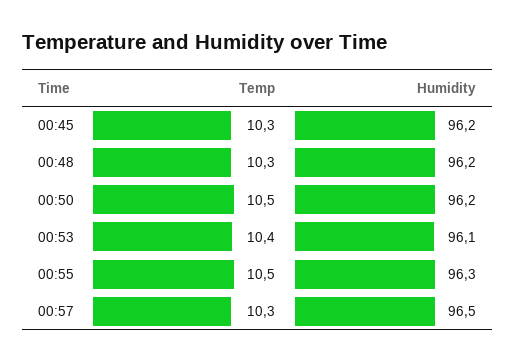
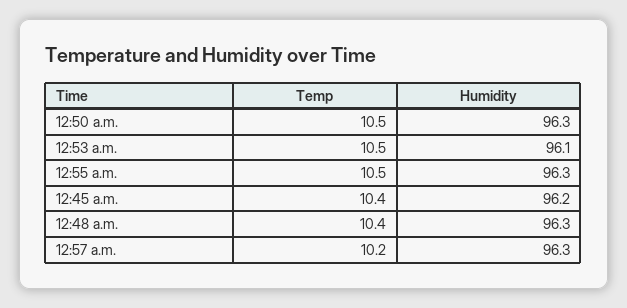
Temp, 00:45: 10.3 -> 10.4
Temp, 00:48: 10.3 -> 10.4
Humidity, 00:48: 96.2 -> 96.3
Humidity, 00:50: 96.2 -> 96.3
Temp, 00:53: 10.4 -> 10.5
Temp, 00:57: 10.3 -> 10.2
Humidity, 00:57: 96.5 -> 96.3

